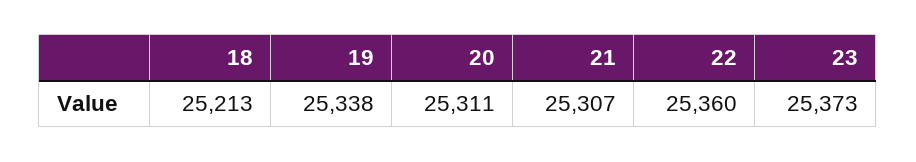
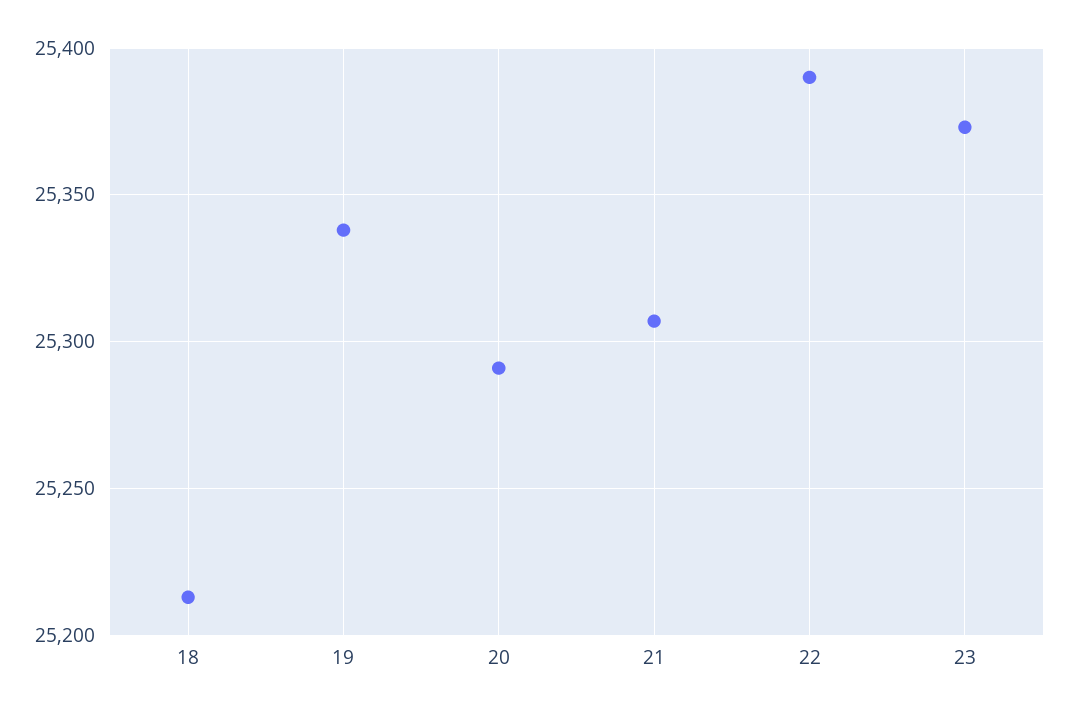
20: 25311 -> 25290
22: 25360 -> 25390

